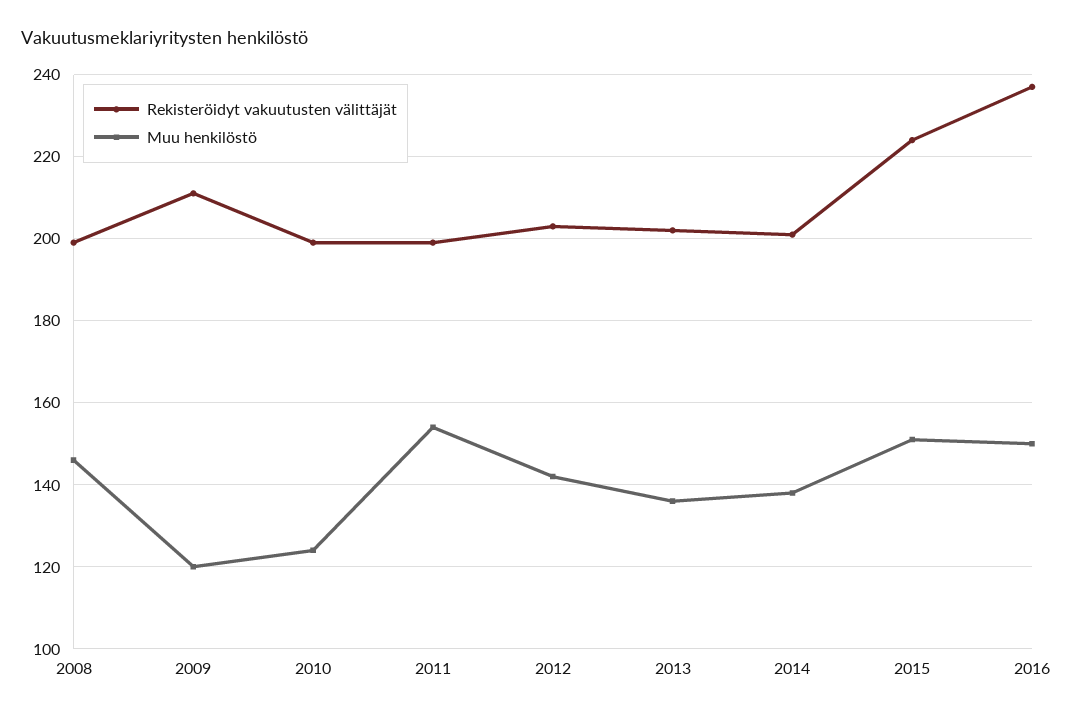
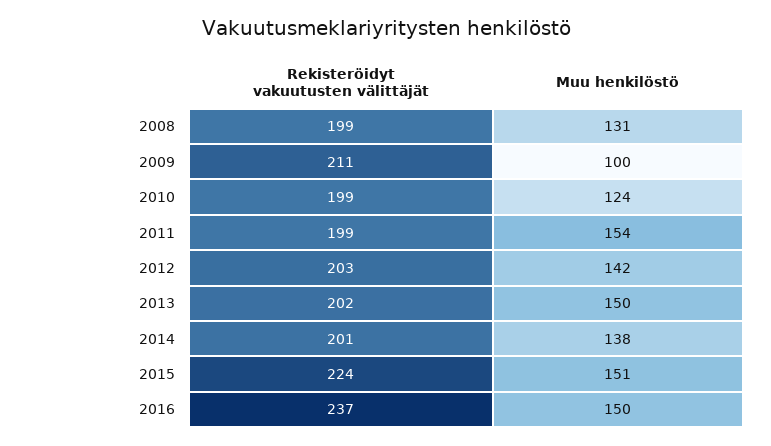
Muu henkilöstö, 2008: 145 -> 131
Muu henkilöstö, 2009: 120 -> 100
Muu henkilöstö, 2013: 135 -> 150

